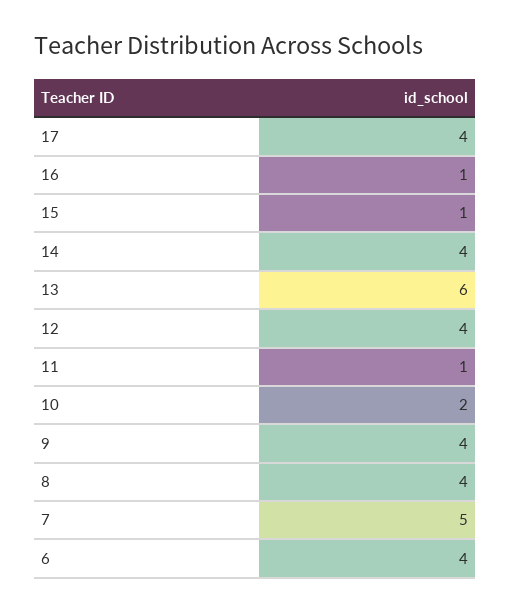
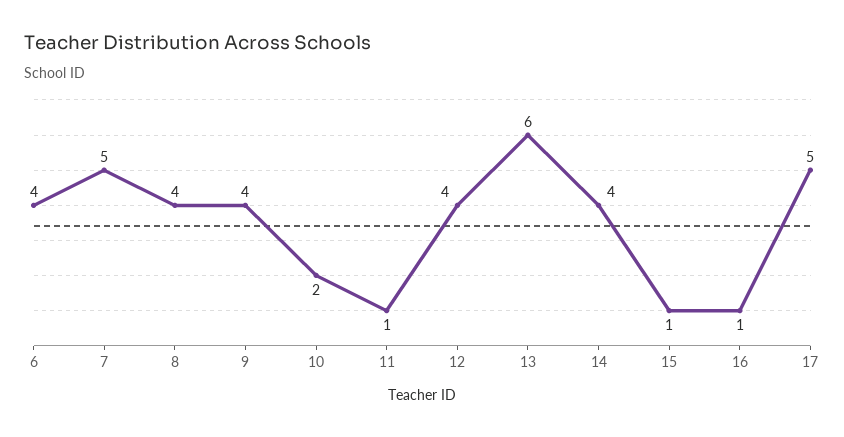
17: 4 -> 5

